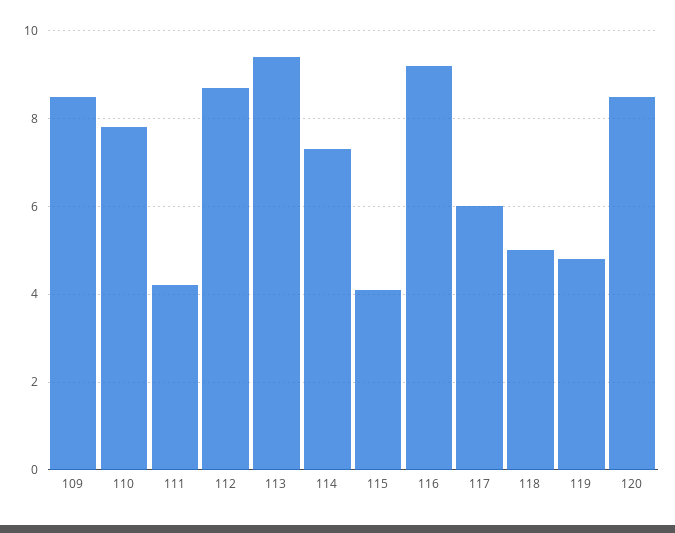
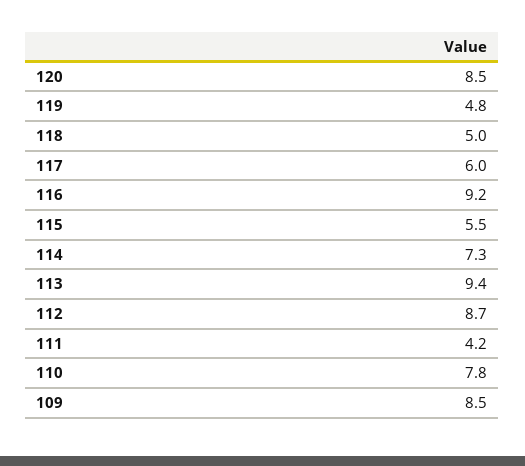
115: 4 -> 5.5

